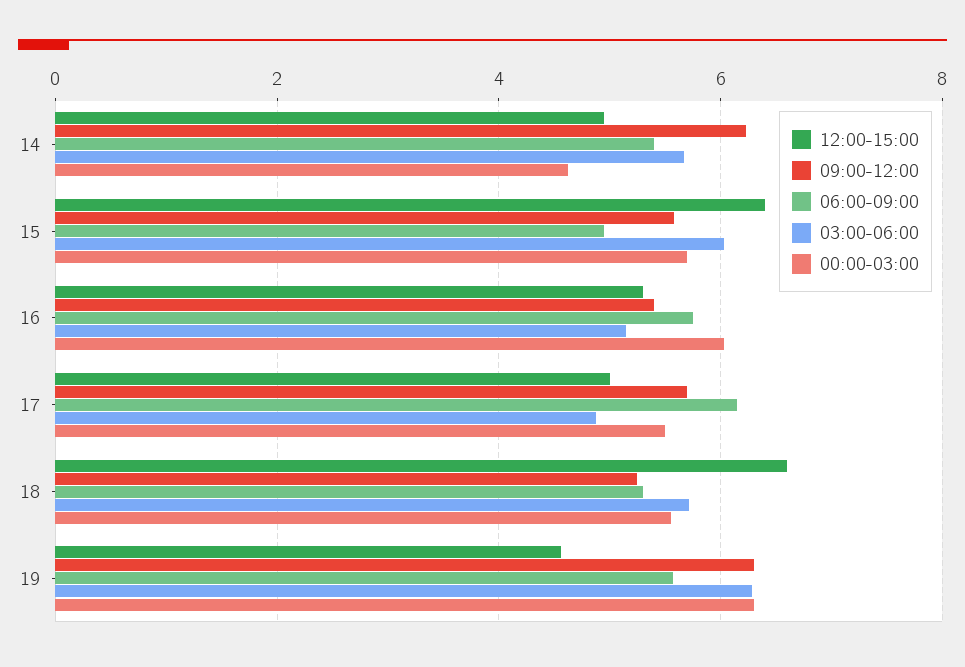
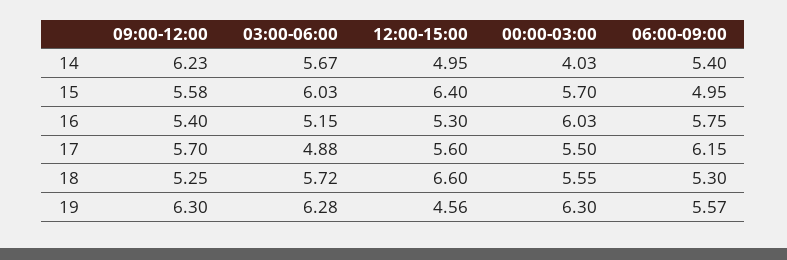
00:00-03:00, 14: 4.6 -> 4.03
12:00-15:00, 17: 5 -> 5.6

